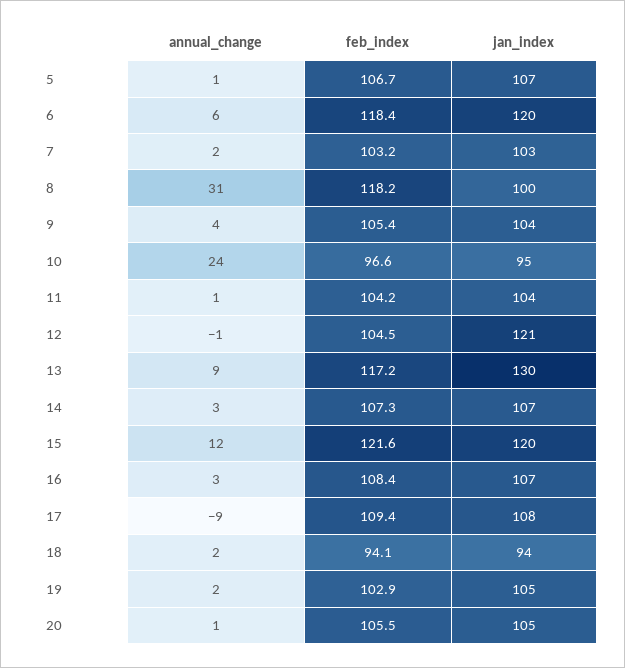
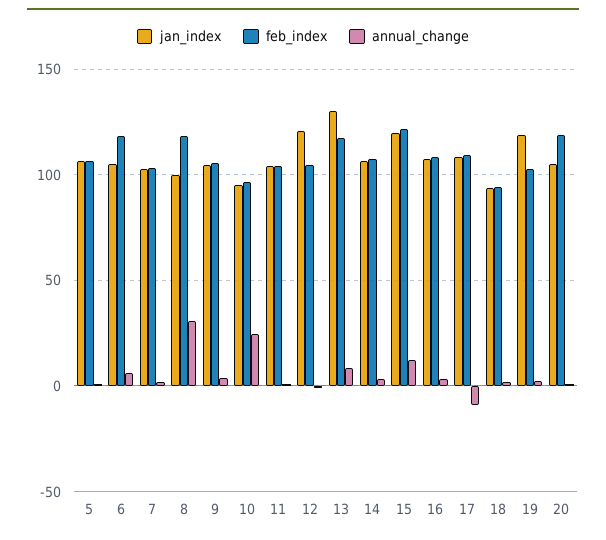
jan_index, 6: 120 -> 105
jan_index, 19: 105 -> 120
feb_index, 20: 105.5 -> 120

